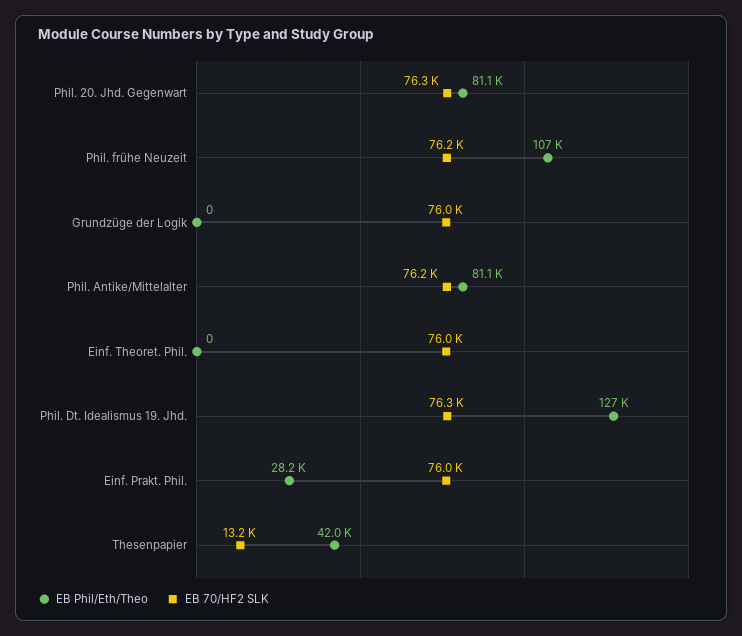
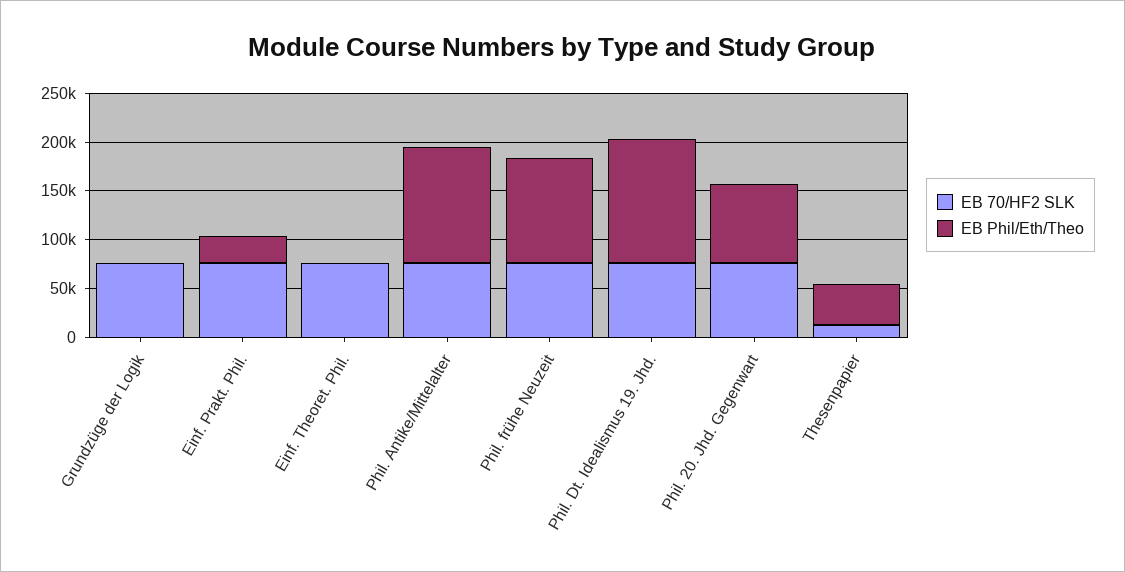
EB Phil/Eth/Theo, Phil. Antike/Mittelalter: 81100 -> 120000

